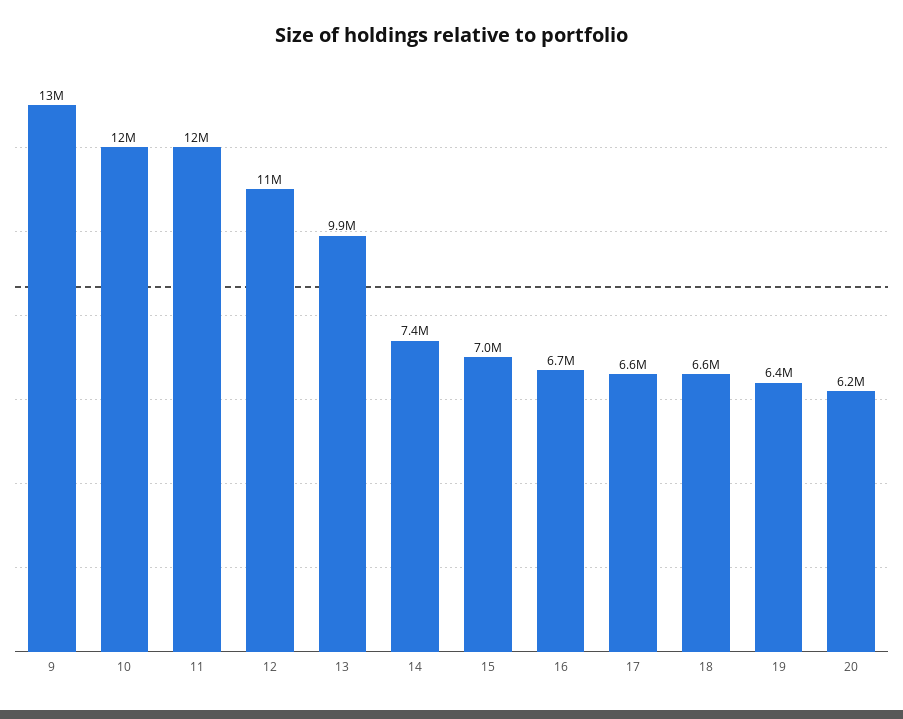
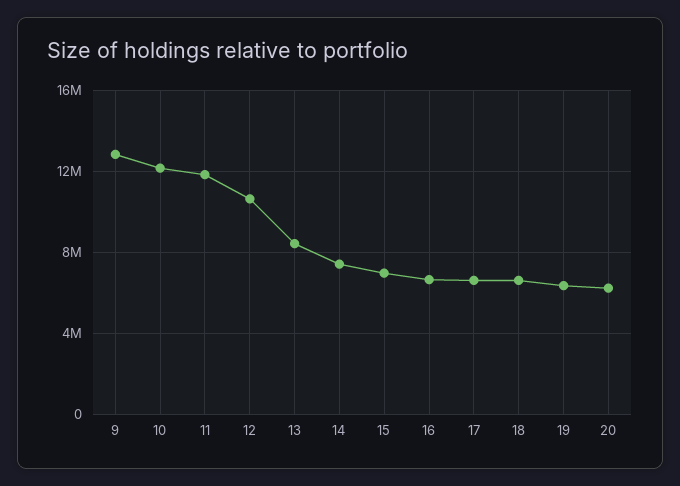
13: 9900000 -> 8500000

